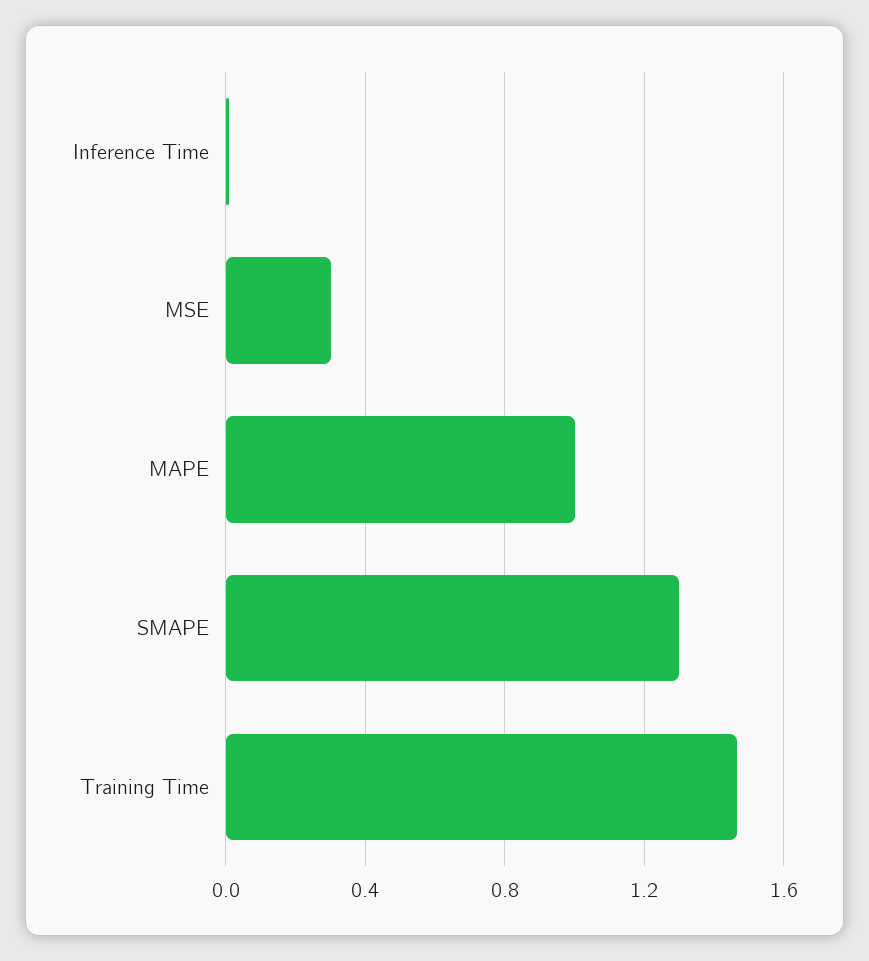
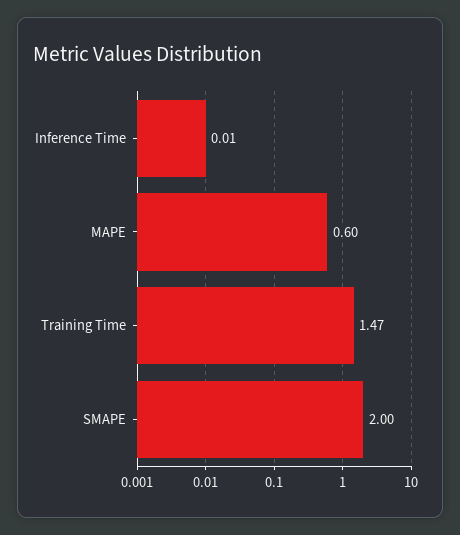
MSE: 0.3 -> none
MAPE: 1 -> 0.6
SMAPE: 1.3 -> 2

